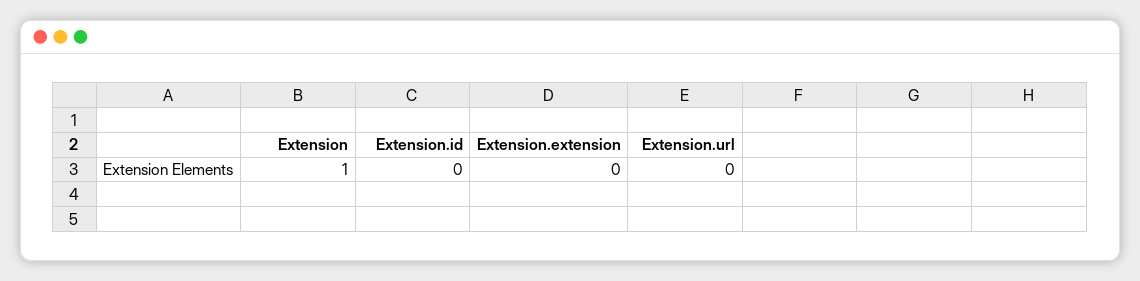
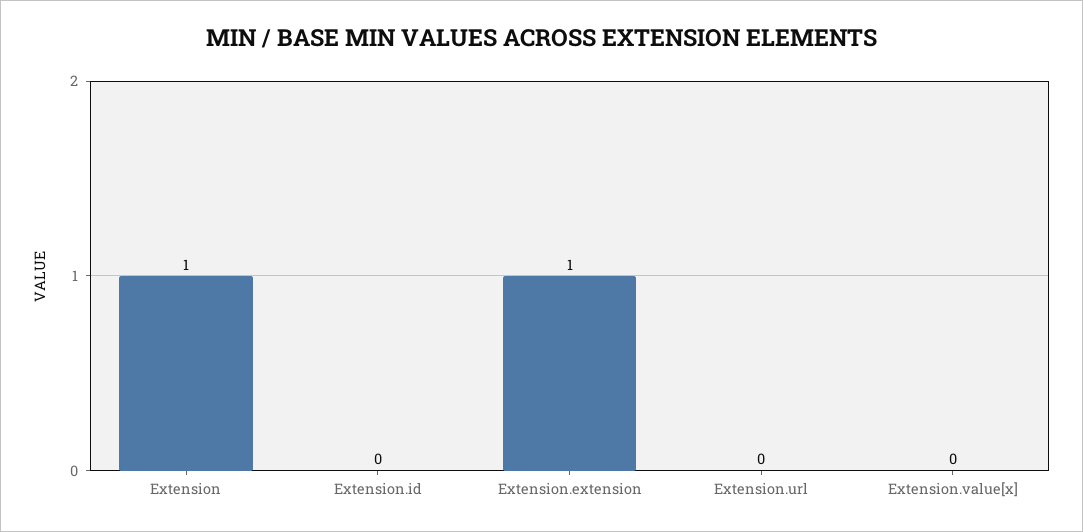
Extension.extension: 0 -> 1
Extension.value[x]: none -> 0

